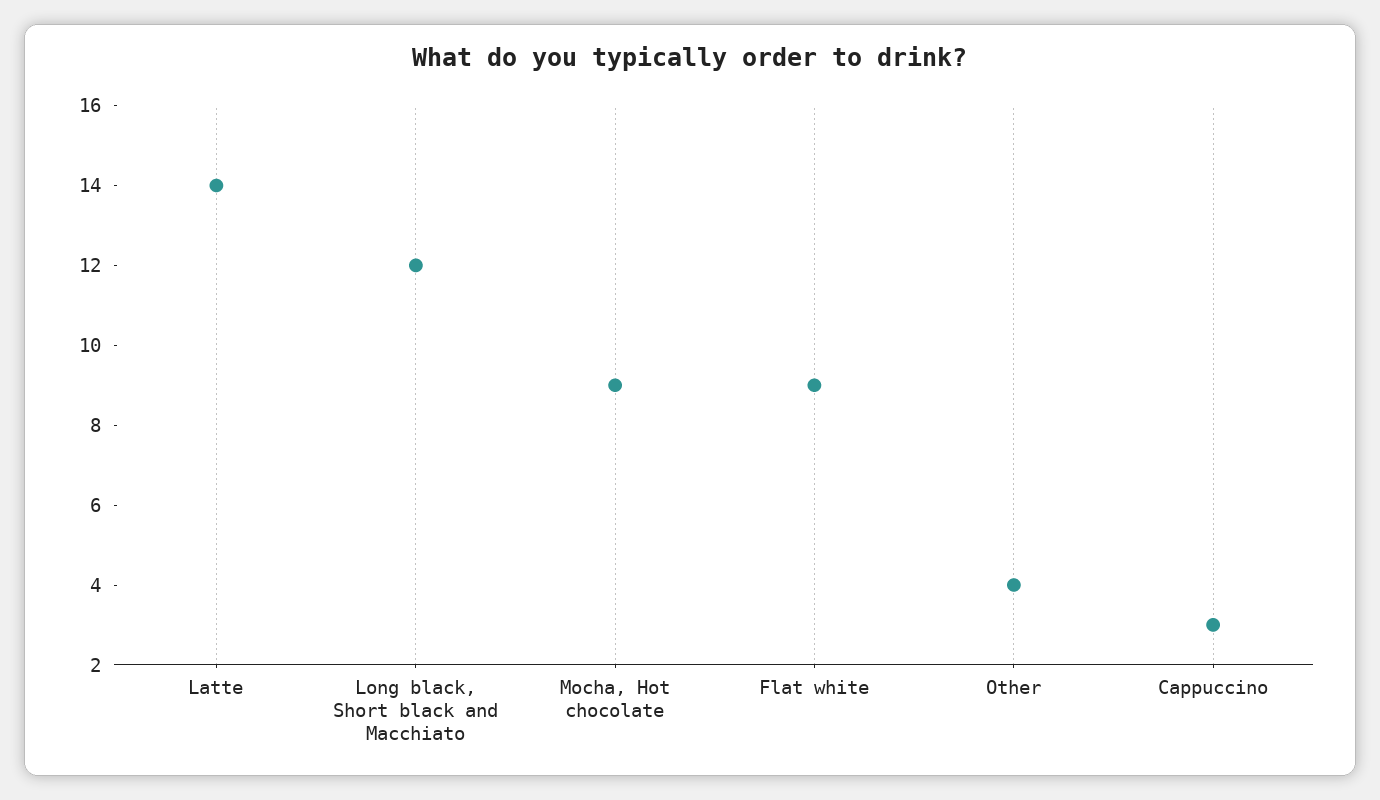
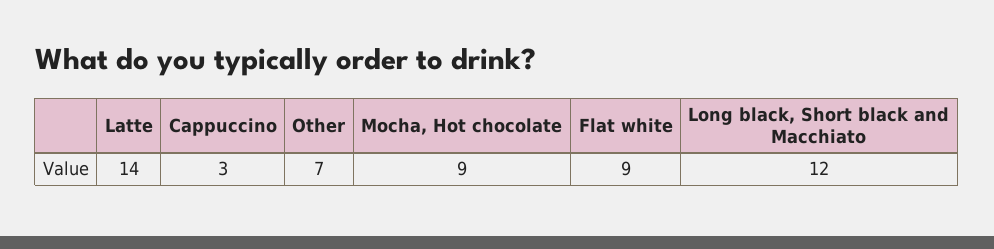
Other: 4 -> 7

